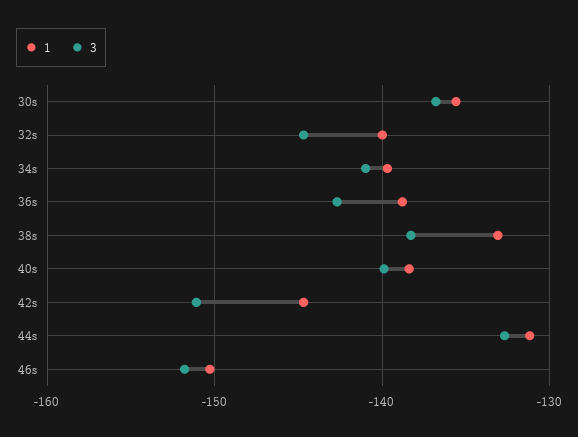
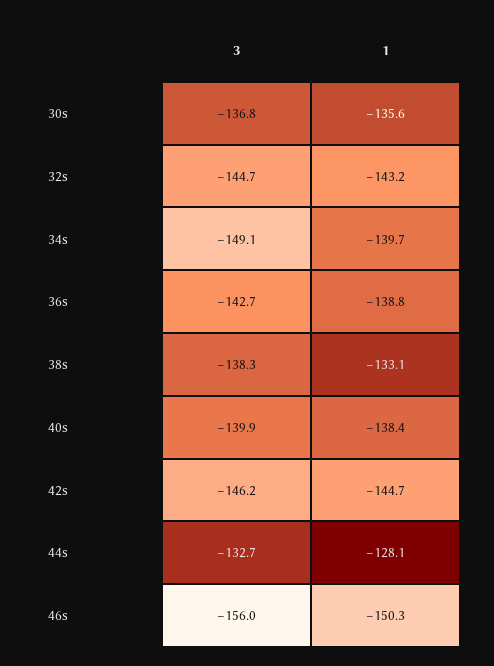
1, 32s: -140 -> -143.2
3, 34s: -141 -> -149.1
3, 42s: -151 -> -146.2
1, 44s: -131 -> -128.1
3, 46s: -152 -> -156

